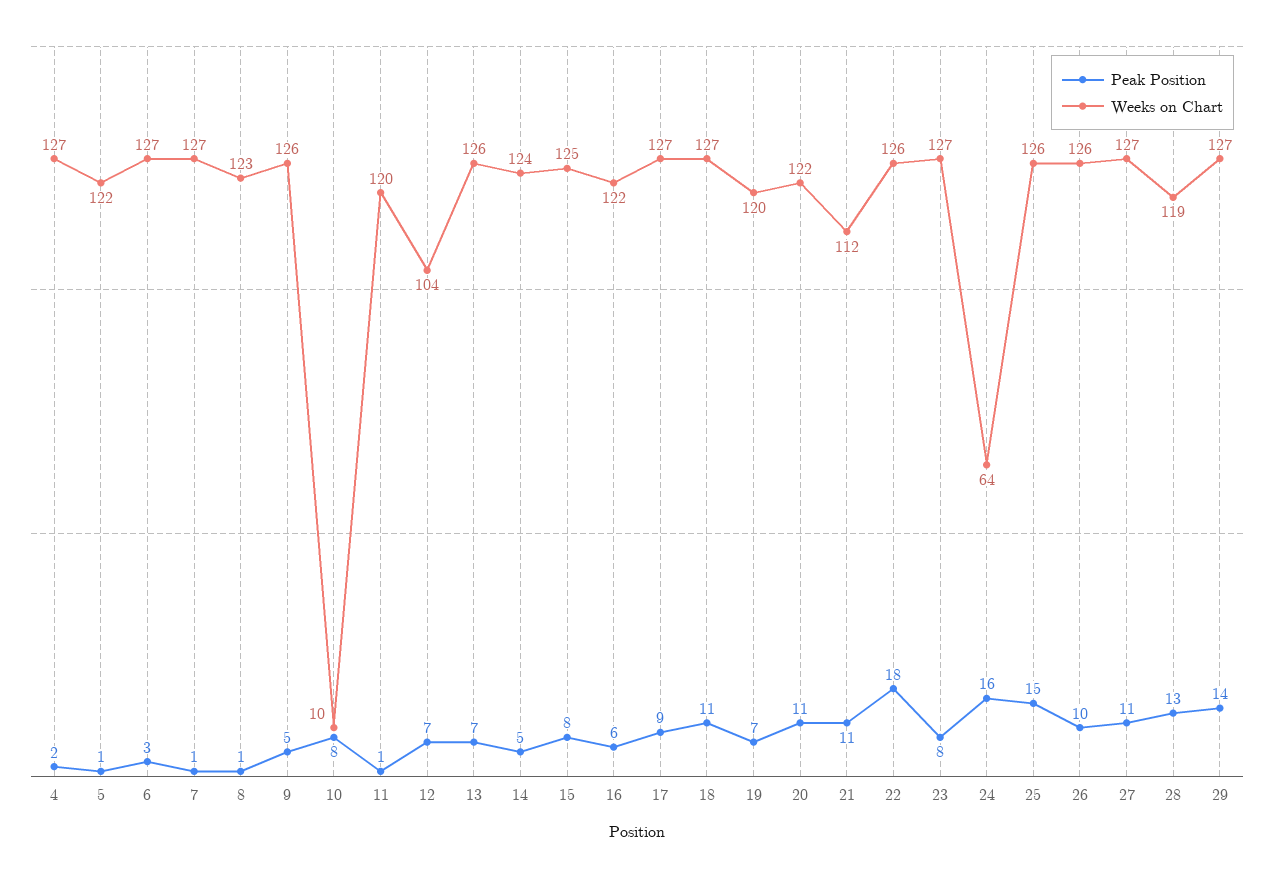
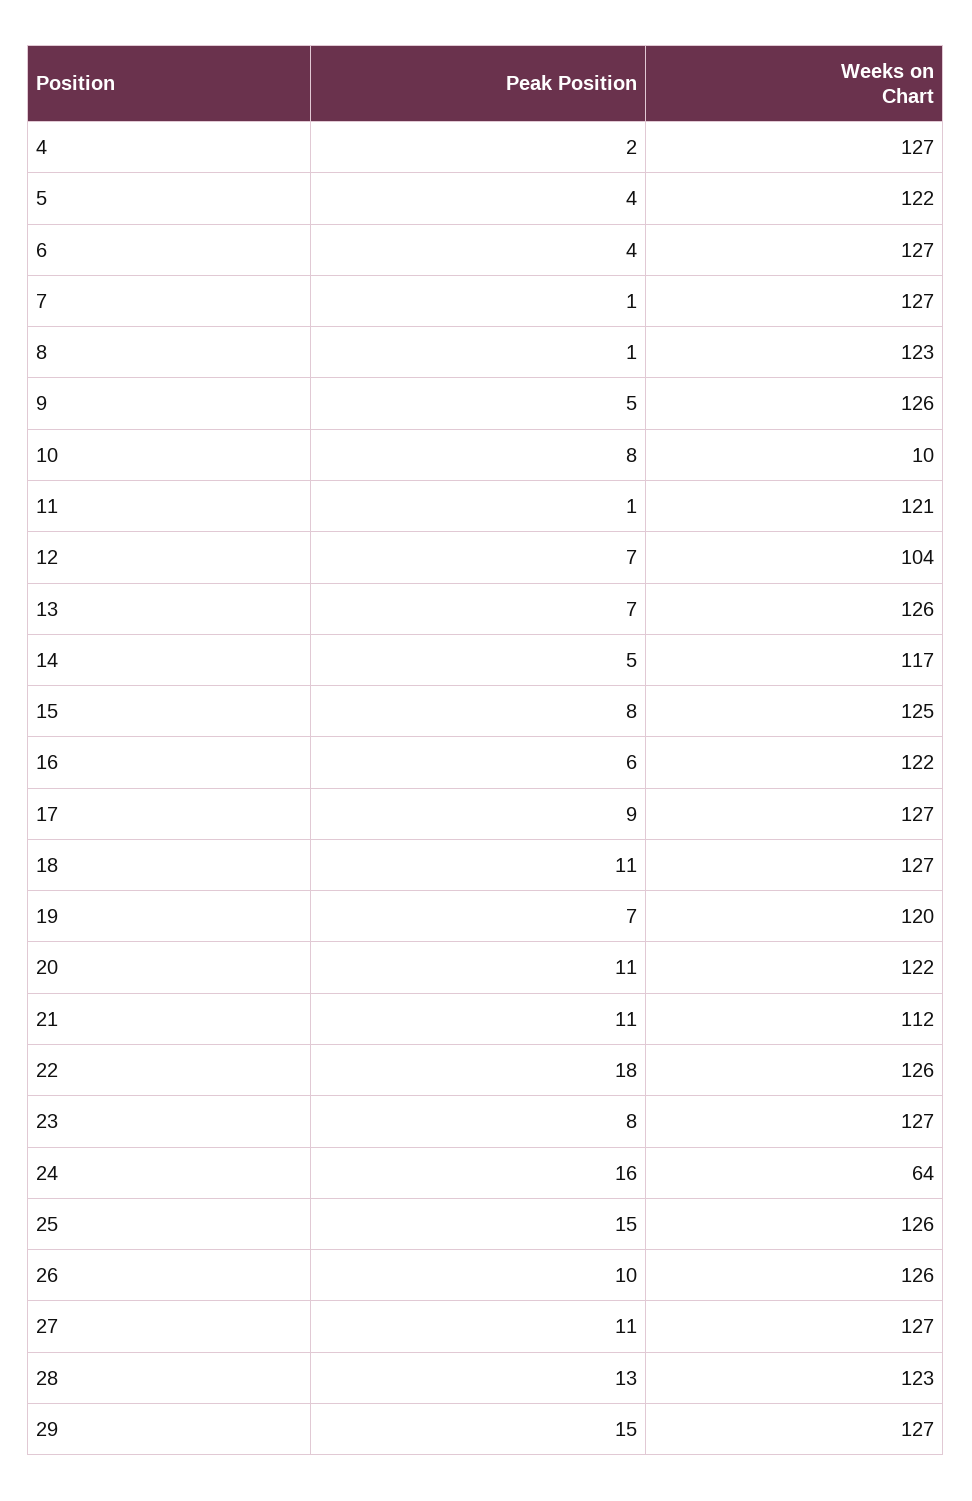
Peak Position, 5: 1 -> 4
Peak Position, 6: 3 -> 4
Weeks on Chart, 11: 120 -> 121
Weeks on Chart, 14: 124 -> 117
Weeks on Chart, 28: 119 -> 123
Peak Position, 29: 14 -> 15

